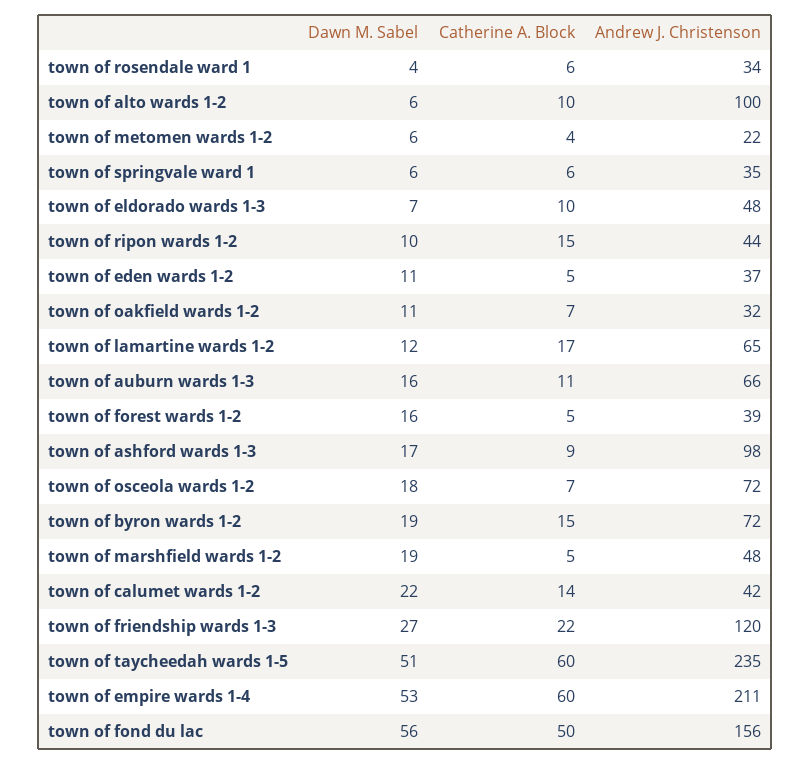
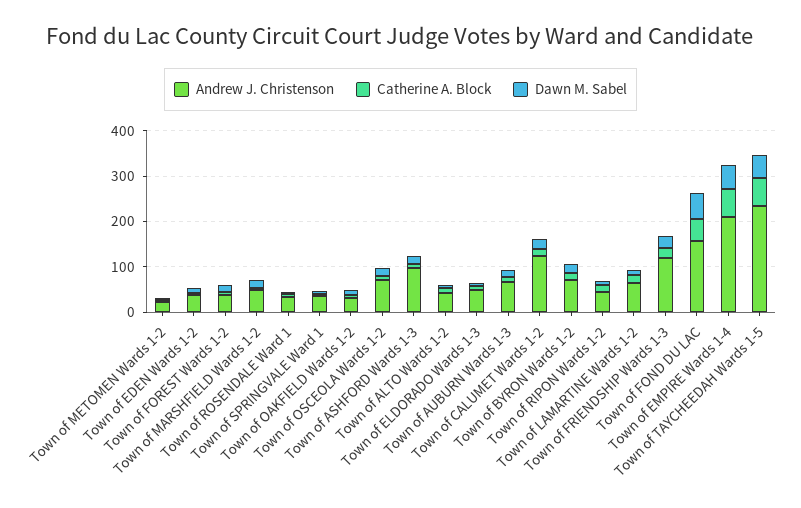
Andrew J. Christenson, town of alto wards 1-2: 100 -> 40
Andrew J. Christenson, town of calumet wards 1-2: 42 -> 120

